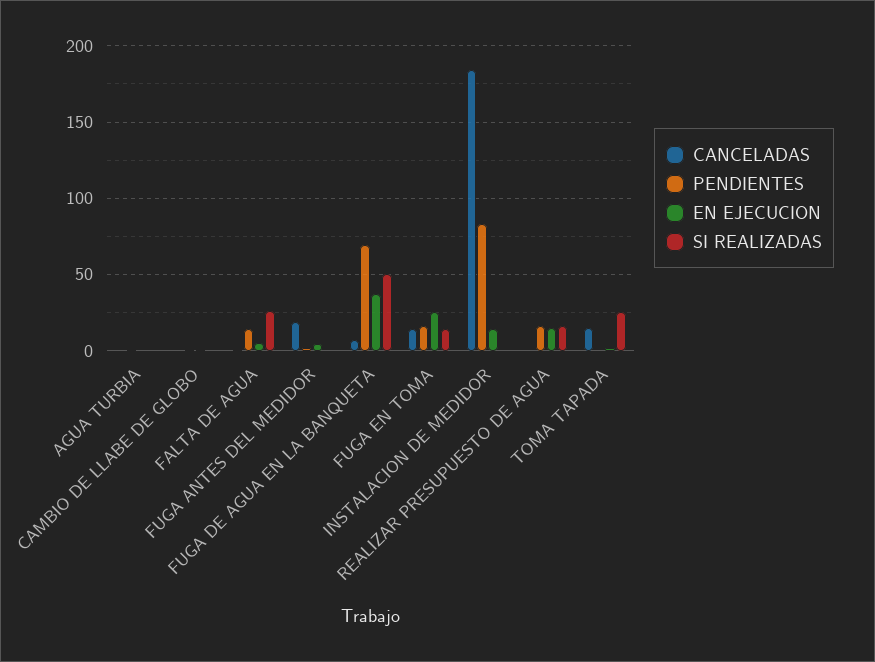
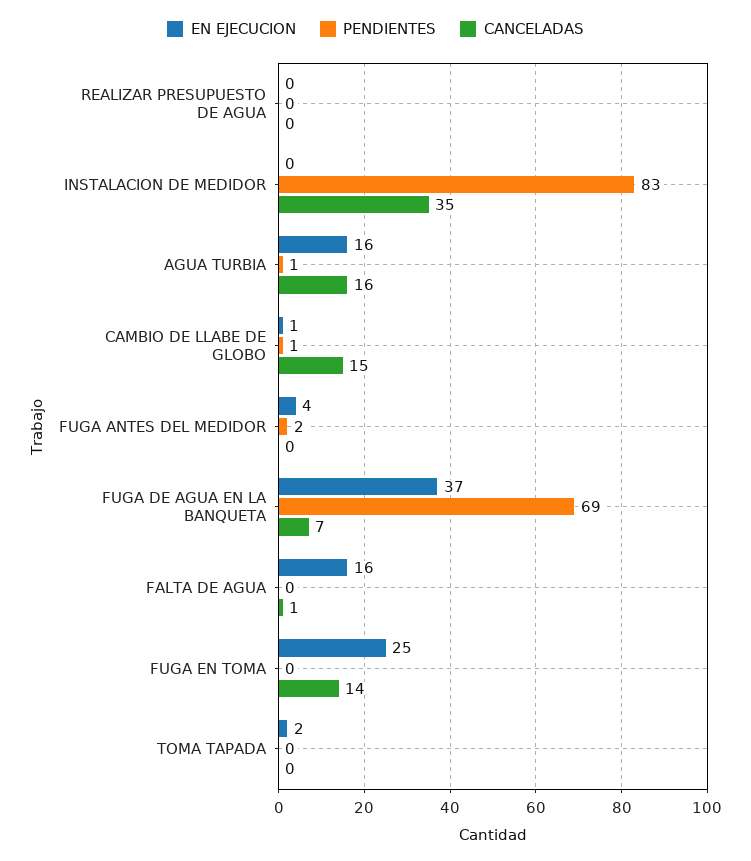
CANCELADAS, AGUA TURBIA: 0 -> 16
EN EJECUCION, AGUA TURBIA: 0 -> 16
SI REALIZADAS, AGUA TURBIA: 0 -> none
CANCELADAS, CAMBIO DE LLABE DE GLOBO: 0 -> 15
SI REALIZADAS, CAMBIO DE LLABE DE GLOBO: 0 -> none
PENDIENTES, FALTA DE AGUA: 15 -> 0
EN EJECUCION, FALTA DE AGUA: 5 -> 16
SI REALIZADAS, FALTA DE AGUA: 25 -> none
CANCELADAS, FUGA ANTES DEL MEDIDOR: 20 -> 0
SI REALIZADAS, FUGA ANTES DEL MEDIDOR: 0 -> none
SI REALIZADAS, FUGA DE AGUA EN LA BANQUETA: 50 -> none
PENDIENTES, FUGA EN TOMA: 15 -> 0
SI REALIZADAS, FUGA EN TOMA: 15 -> none
CANCELADAS, INSTALACION DE MEDIDOR: 185 -> 35
EN EJECUCION, INSTALACION DE MEDIDOR: 15 -> 0
SI REALIZADAS, INSTALACION DE MEDIDOR: 0 -> none
PENDIENTES, REALIZAR PRESUPUESTO DE AGUA: 15 -> 0
EN EJECUCION, REALIZAR PRESUPUESTO DE AGUA: 15 -> 0
SI REALIZADAS, REALIZAR PRESUPUESTO DE AGUA: 15 -> none
CANCELADAS, TOMA TAPADA: 15 -> 0
SI REALIZADAS, TOMA TAPADA: 25 -> none

